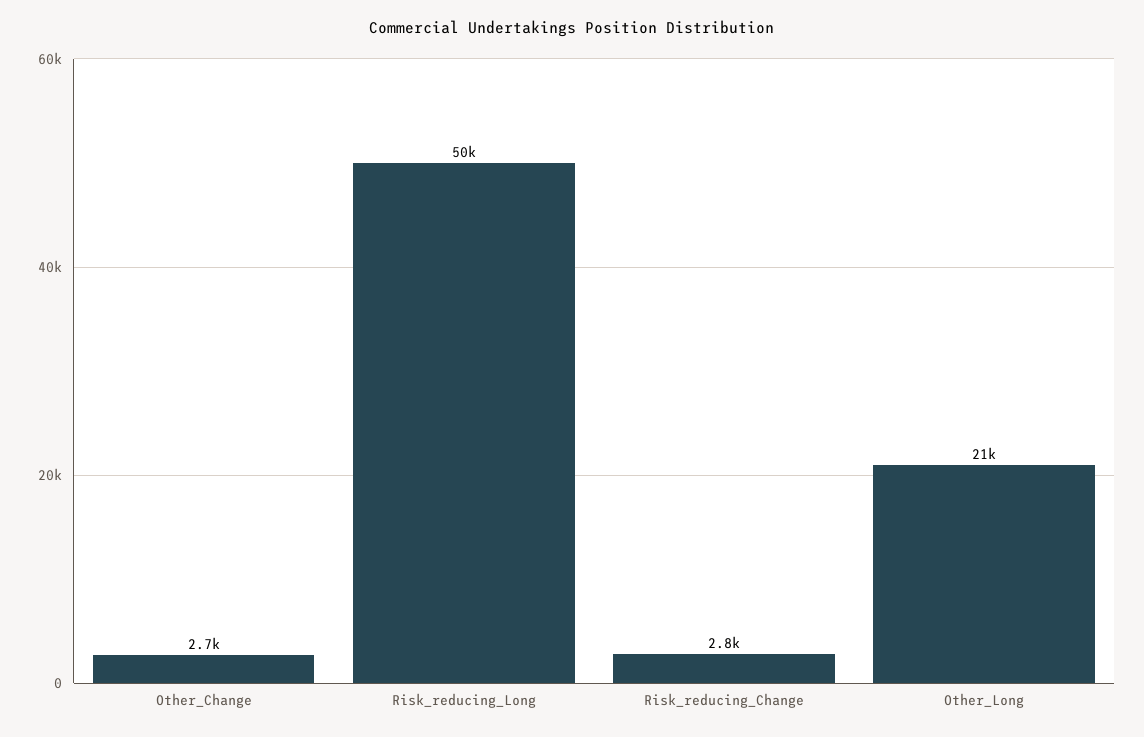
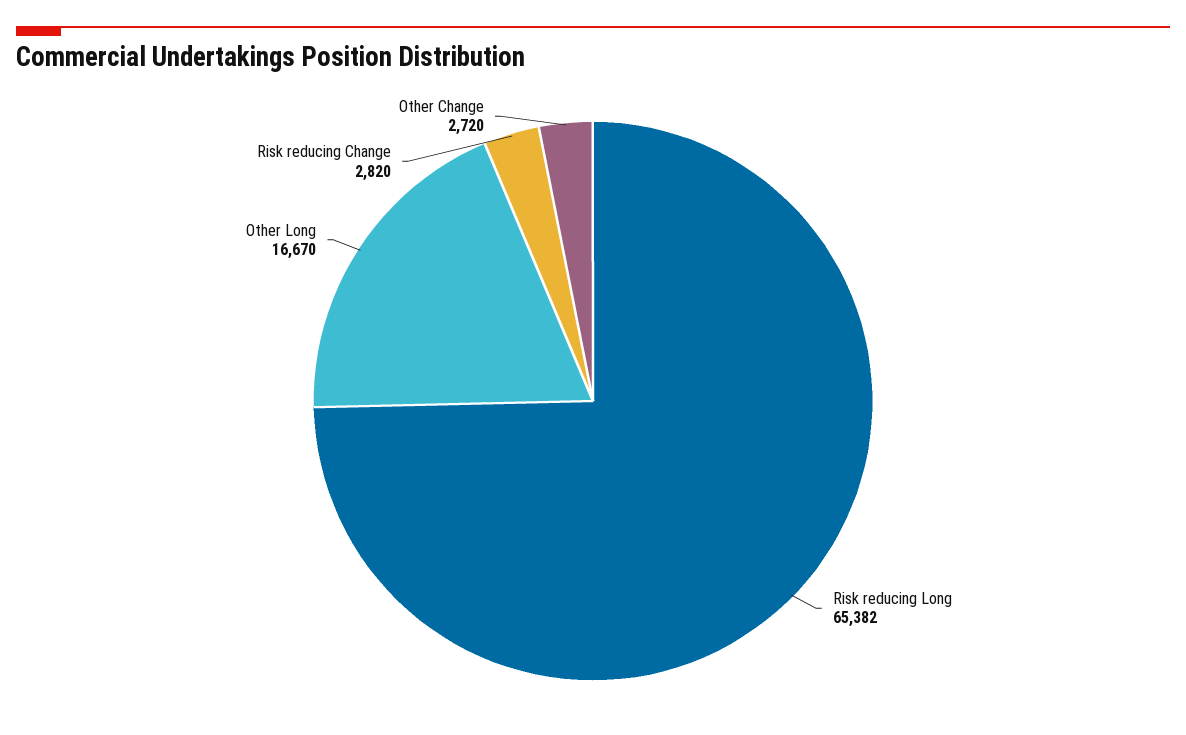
Risk_reducing_Long: 50000 -> 65382
Other_Long: 21000 -> 16670

